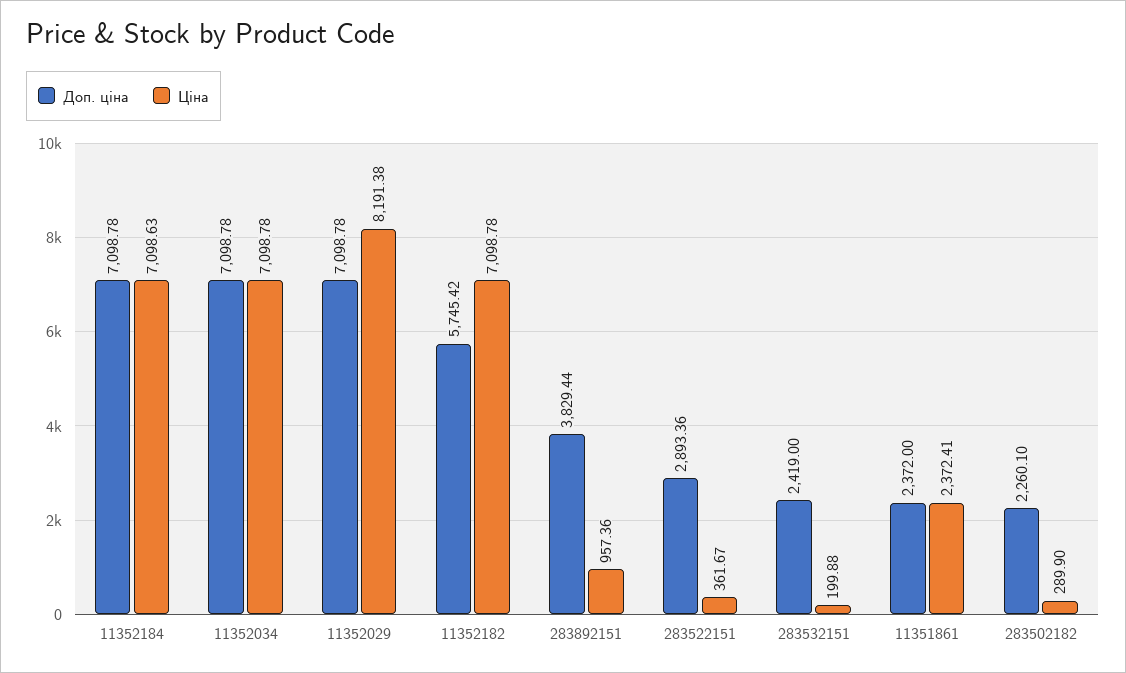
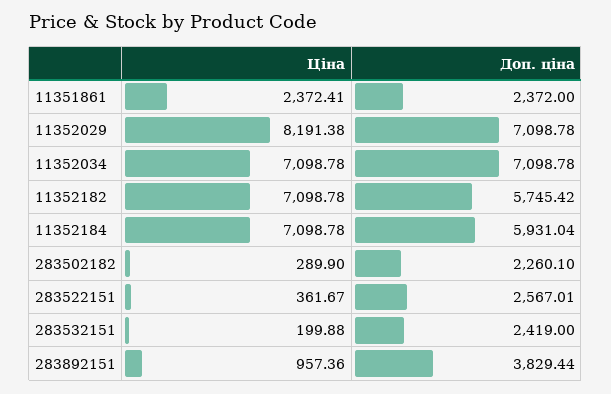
Доп. ціна, 11352184: 7098.78 -> 5931.04
Ціна, 11352184: 7098.63 -> 7098.78
Доп. ціна, 283522151: 2893.36 -> 2567.01

